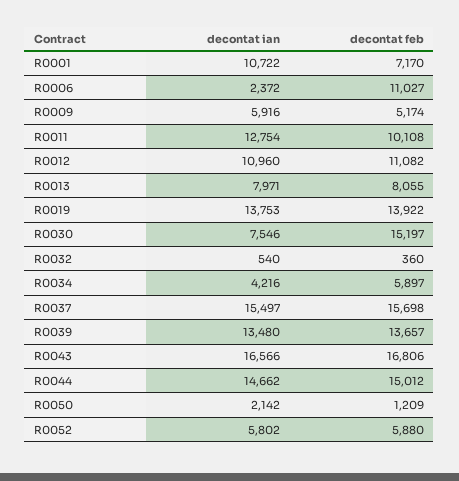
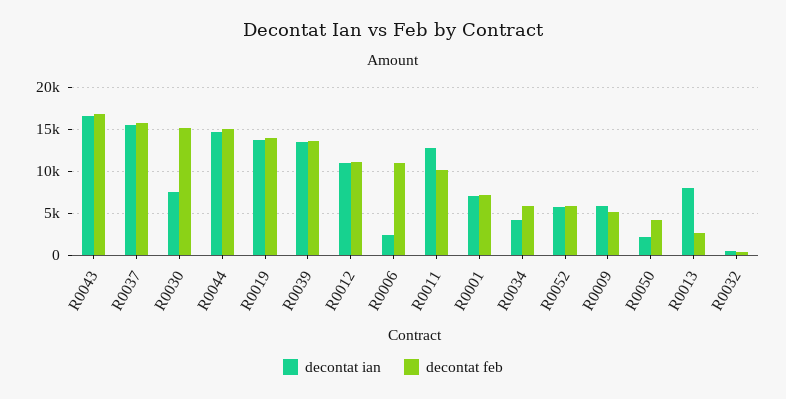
decontat ian, R0001: 10722 -> 7000
decontat feb, R0013: 8055 -> 3000
decontat feb, R0050: 1209 -> 4000

